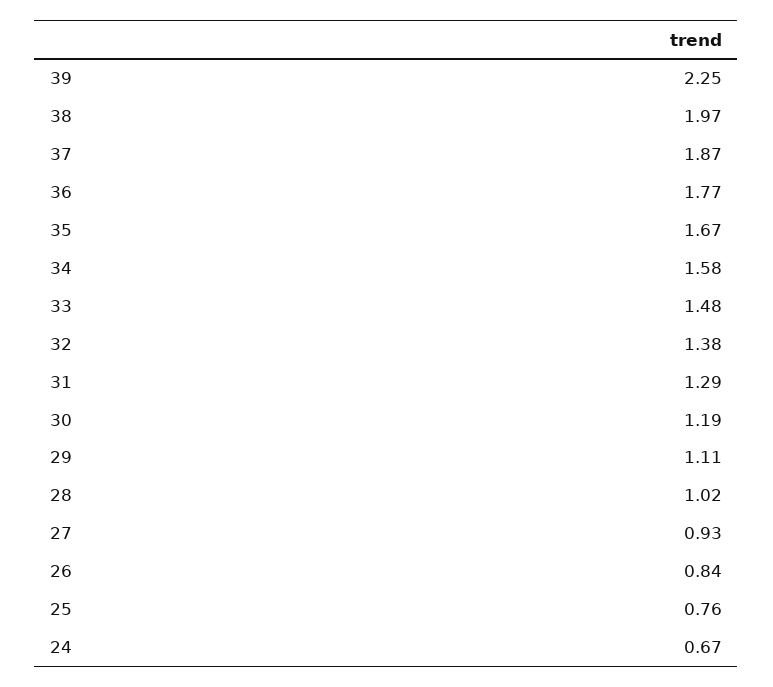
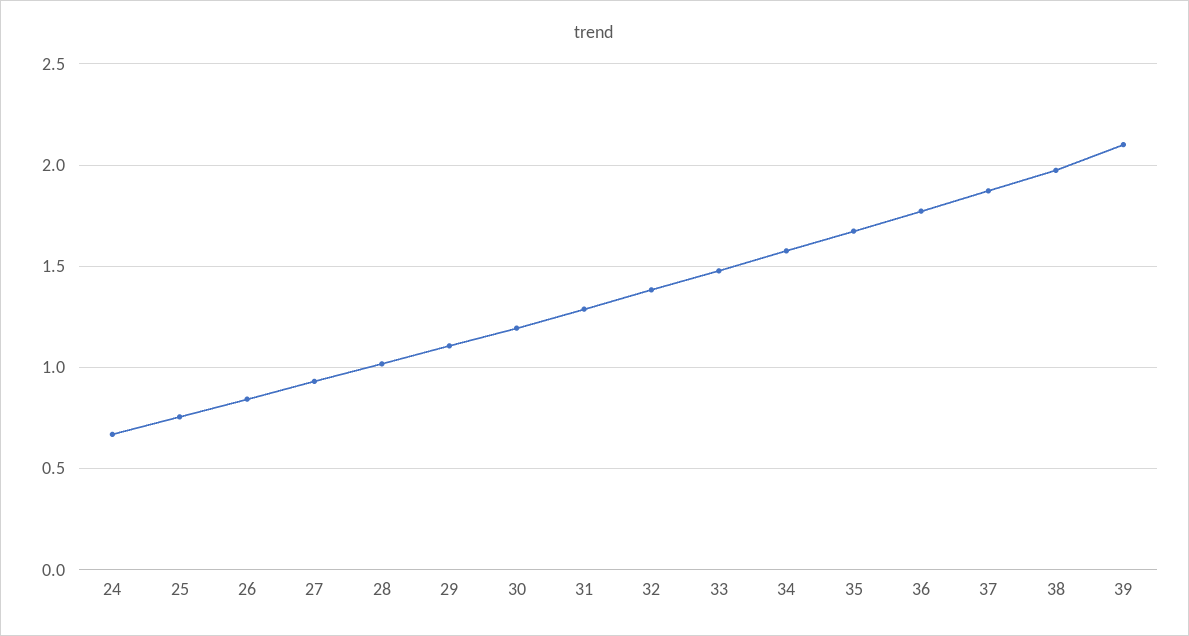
39: 2.25 -> 2.1

